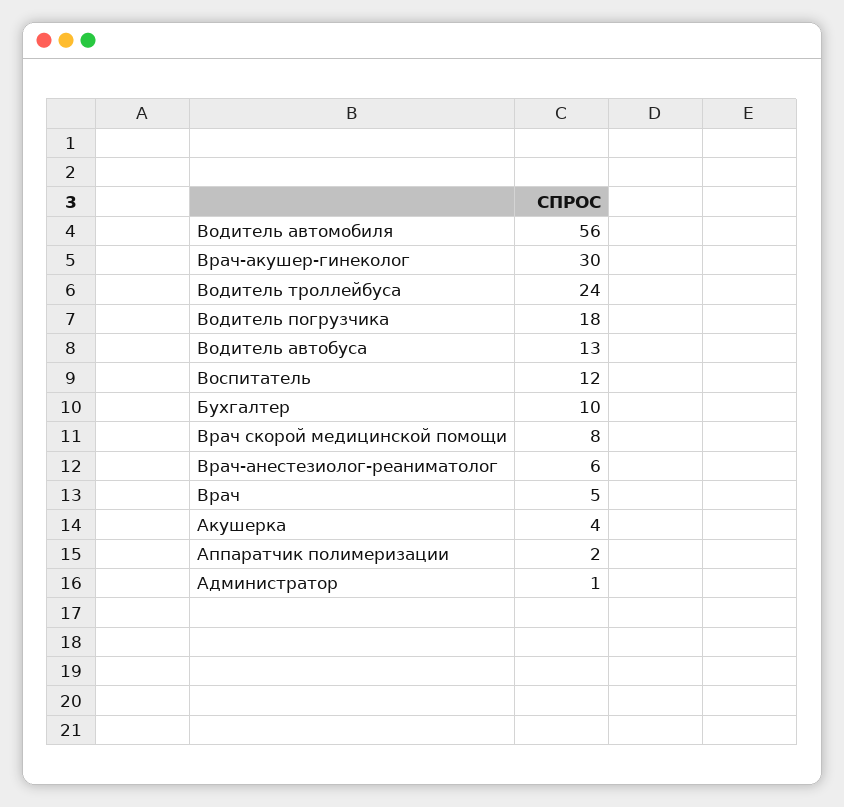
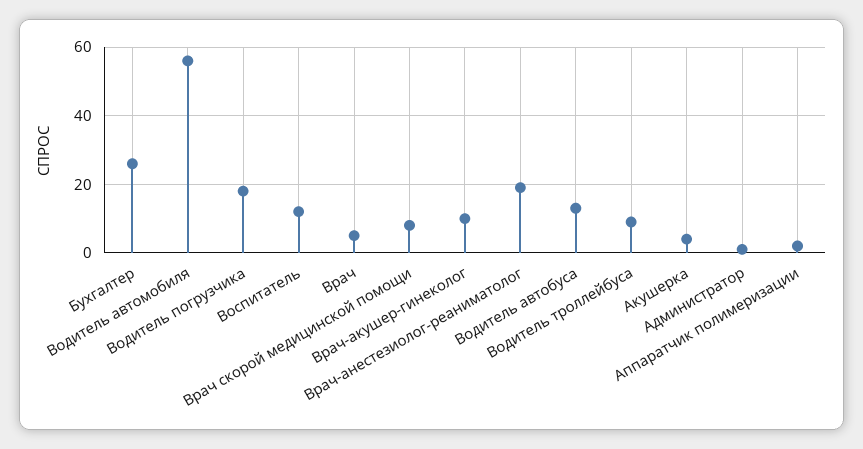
Врач-акушер-гинеколог: 30 -> 10
Водитель троллейбуса: 24 -> 10
Бухгалтер: 10 -> 25
Врач-анестезиолог-реаниматолог: 6 -> 20

